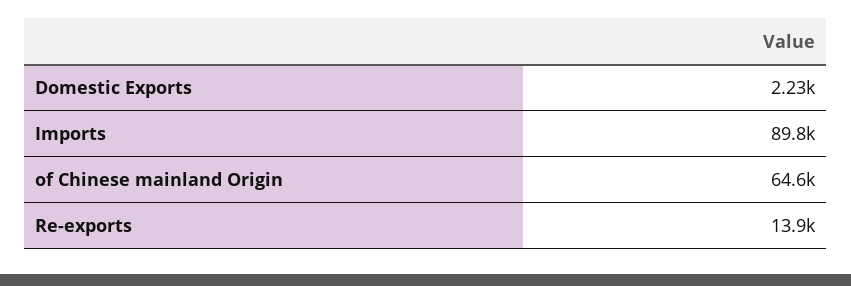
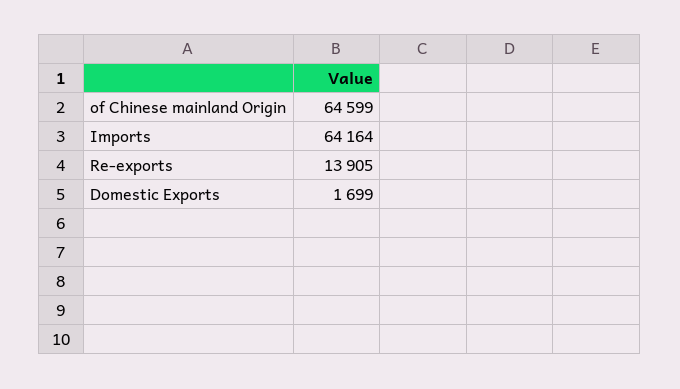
Domestic Exports: 2230 -> 1699
Imports: 89800 -> 64164

